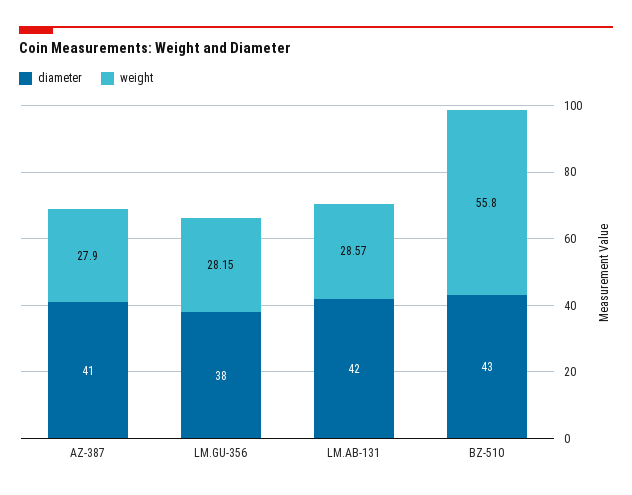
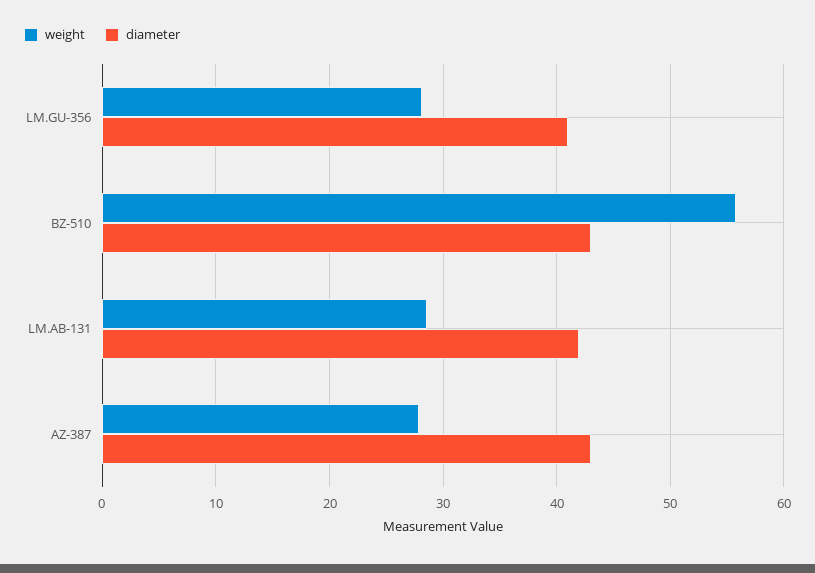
diameter, AZ-387: 41 -> 43
diameter, LM.GU-356: 38 -> 41

